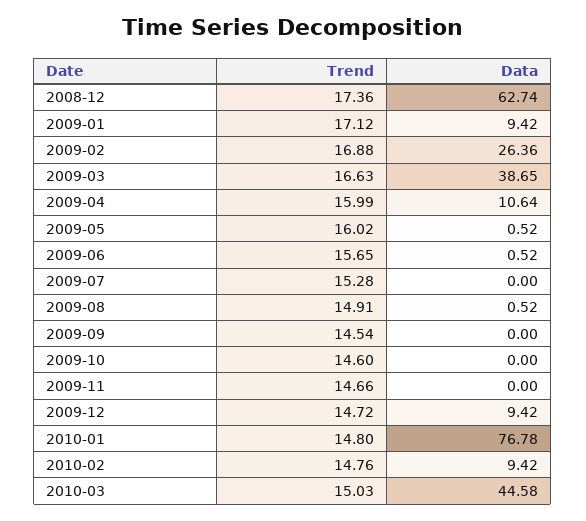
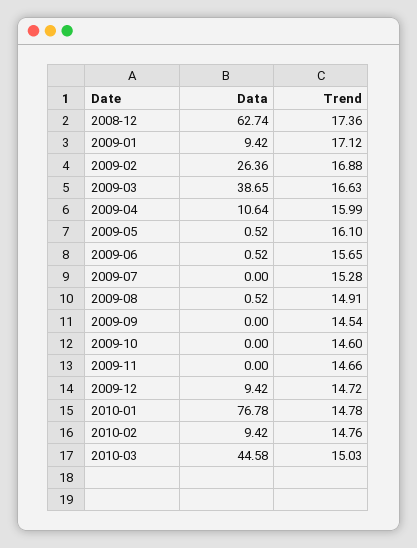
Trend, 2009-05: 16.02 -> 16.1
Trend, 2010-01: 14.8 -> 14.78

